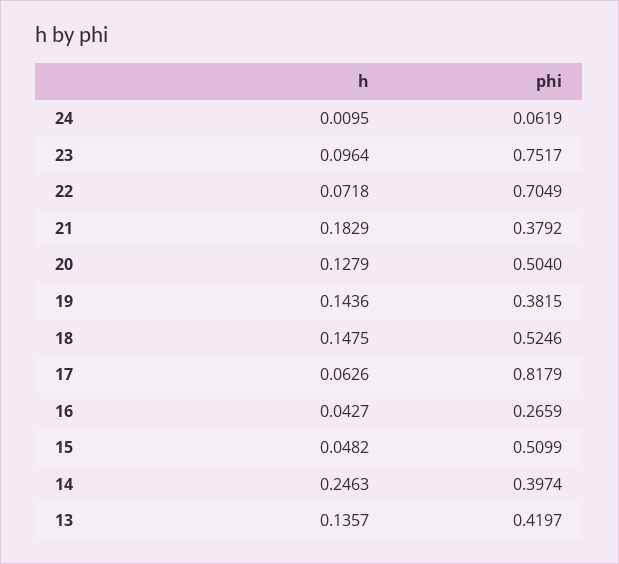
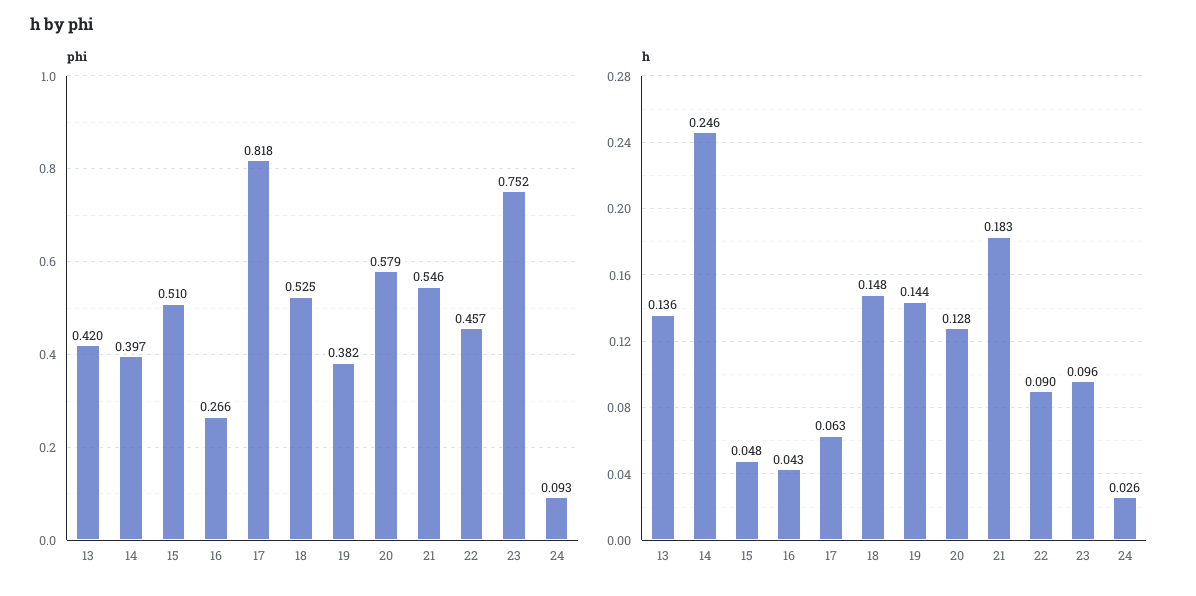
h, 24: 0.0095 -> 0.026
phi, 24: 0.0619 -> 0.093
h, 22: 0.0718 -> 0.09
phi, 22: 0.7049 -> 0.457
phi, 21: 0.3792 -> 0.546
phi, 20: 0.504 -> 0.579

